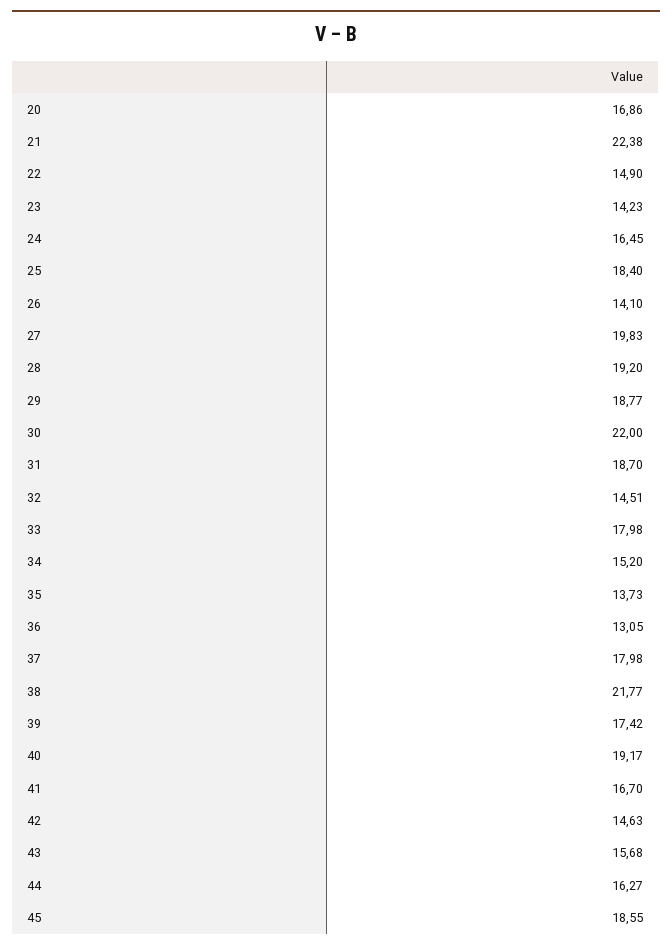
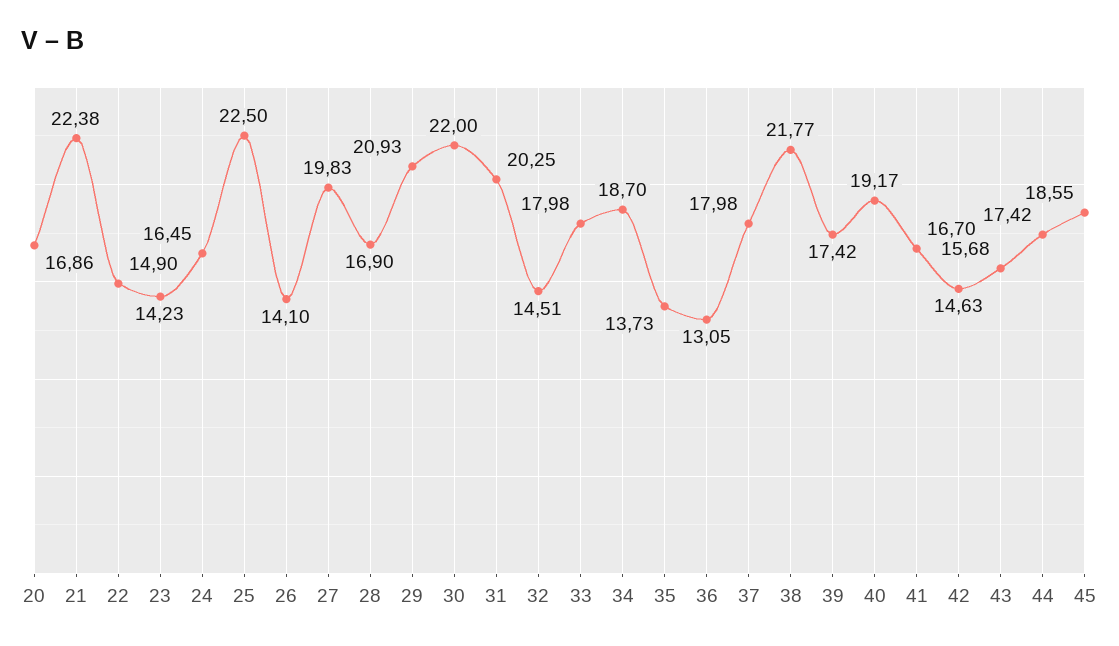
25: 18.4 -> 22.5
28: 19.2 -> 16.9
29: 18.77 -> 20.93
31: 18.7 -> 20.25
34: 15.2 -> 18.7
44: 16.27 -> 17.42

